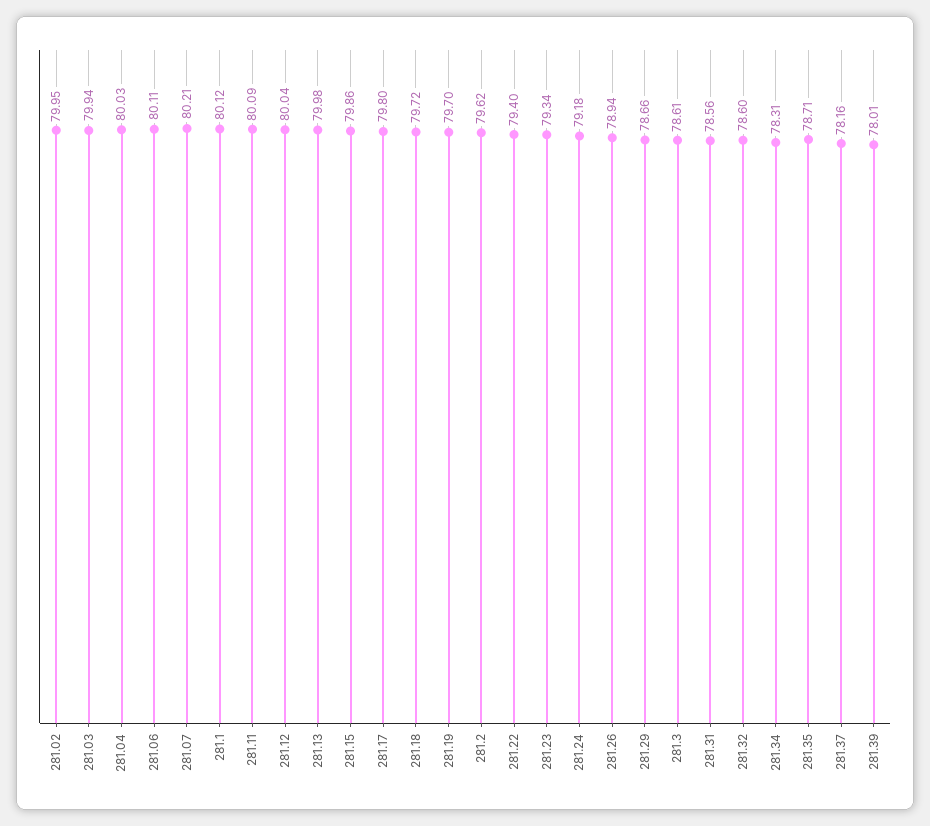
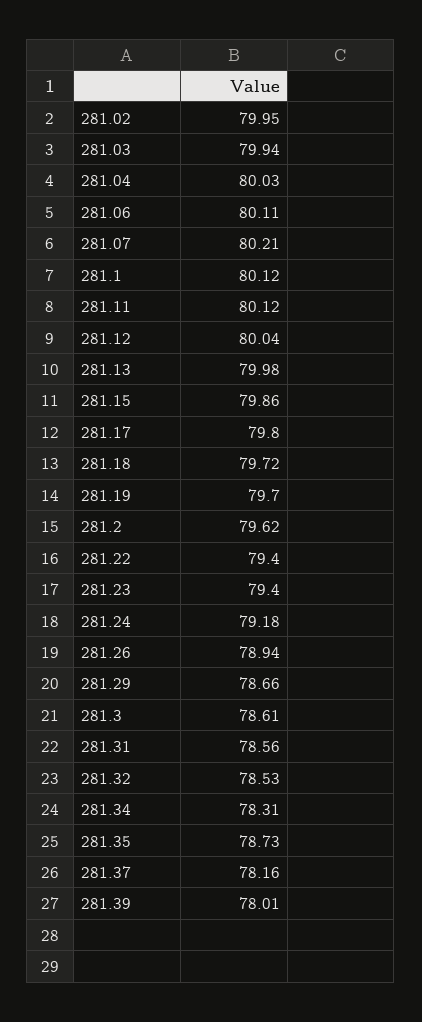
281.11: 80.09 -> 80.12
281.23: 79.34 -> 79.4
281.32: 78.6 -> 78.53
281.35: 78.71 -> 78.73

